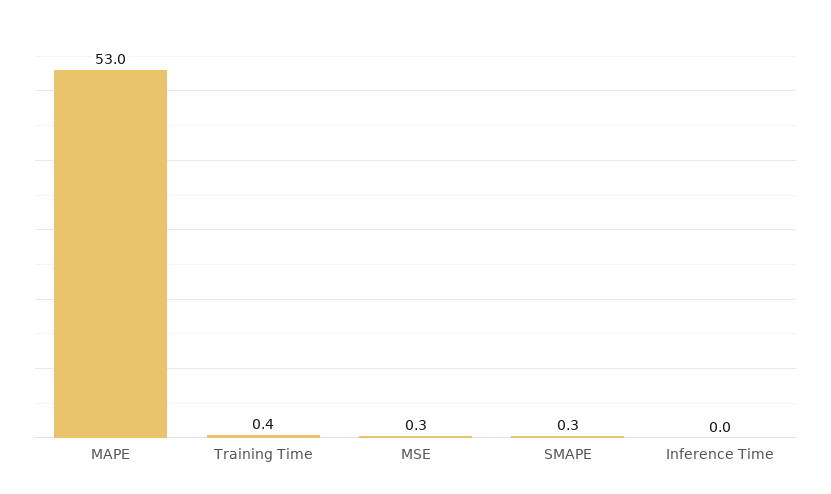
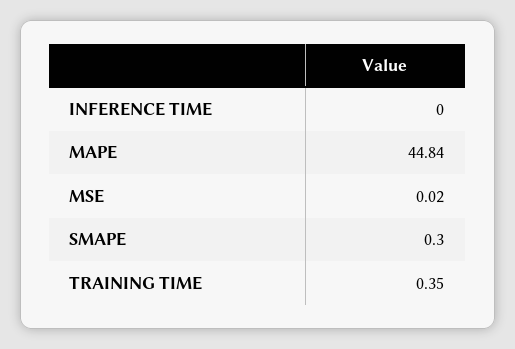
MAPE: 53 -> 44.84
MSE: 0.3 -> 0.02

